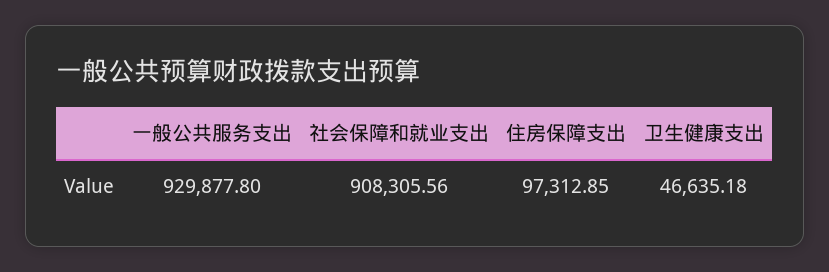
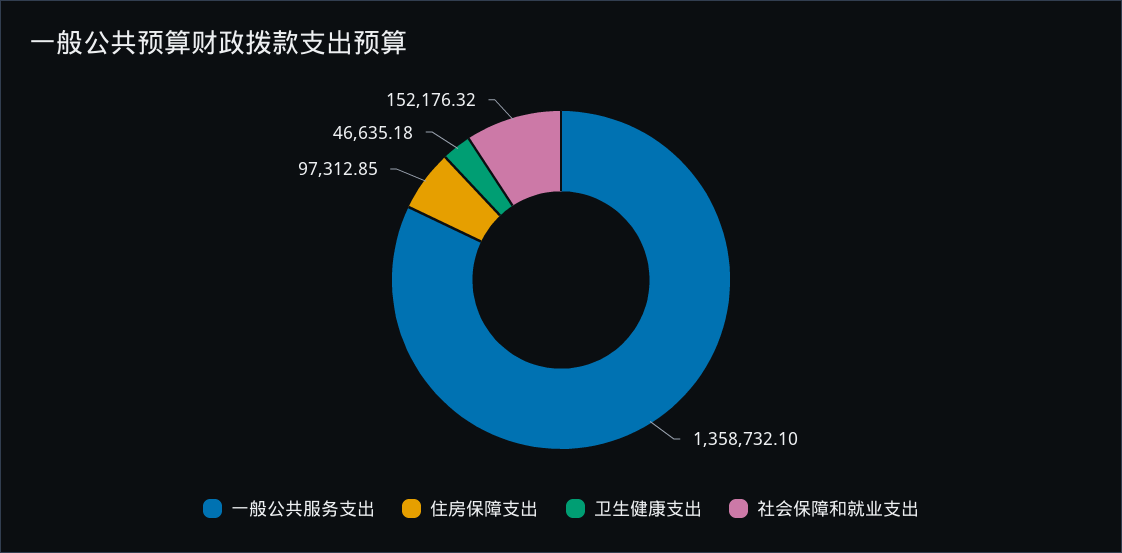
一般公共服务支出: 929877.8 -> 1358732.1
社会保障和就业支出: 908305.56 -> 152176.32

